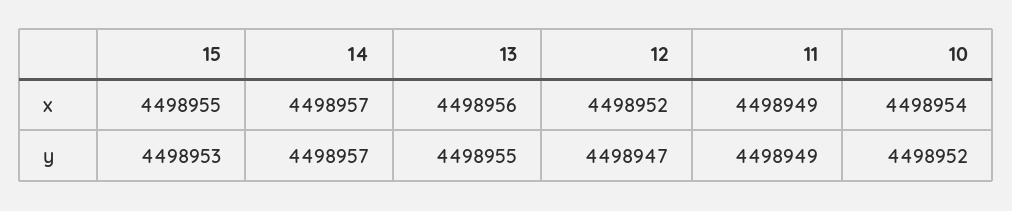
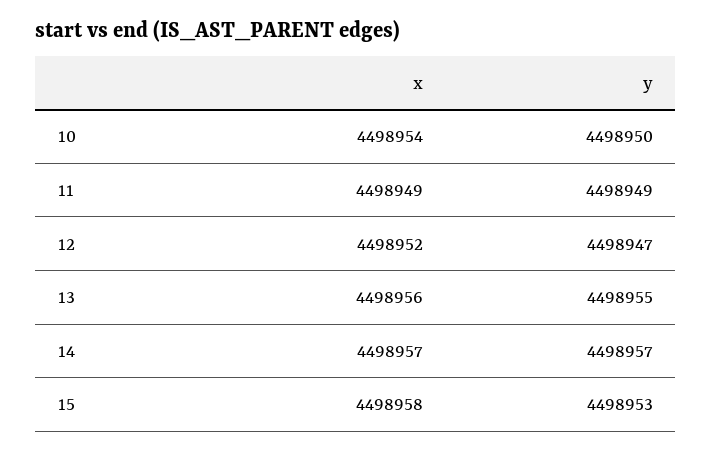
15, x: 4498955 -> 4498958
10, y: 4498952 -> 4498950

